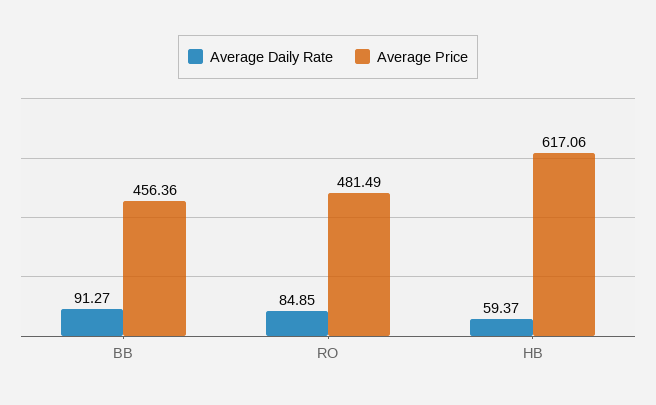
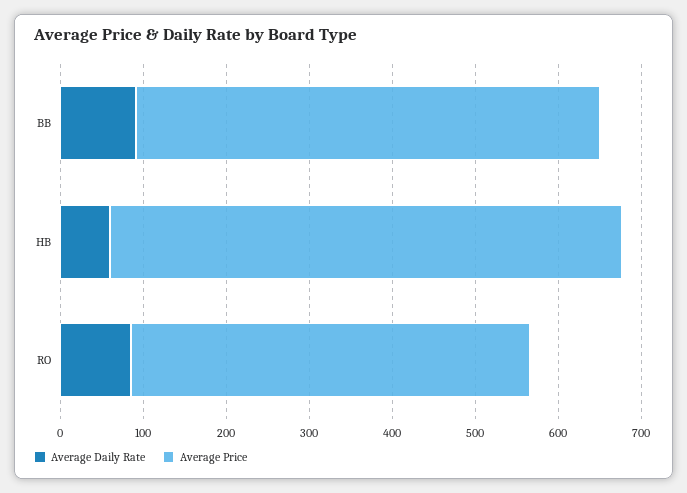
Average Price, BB: 456.36 -> 560

